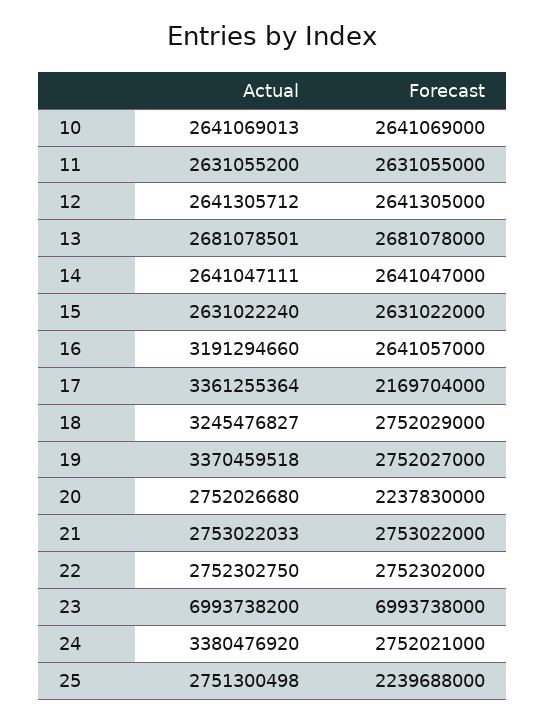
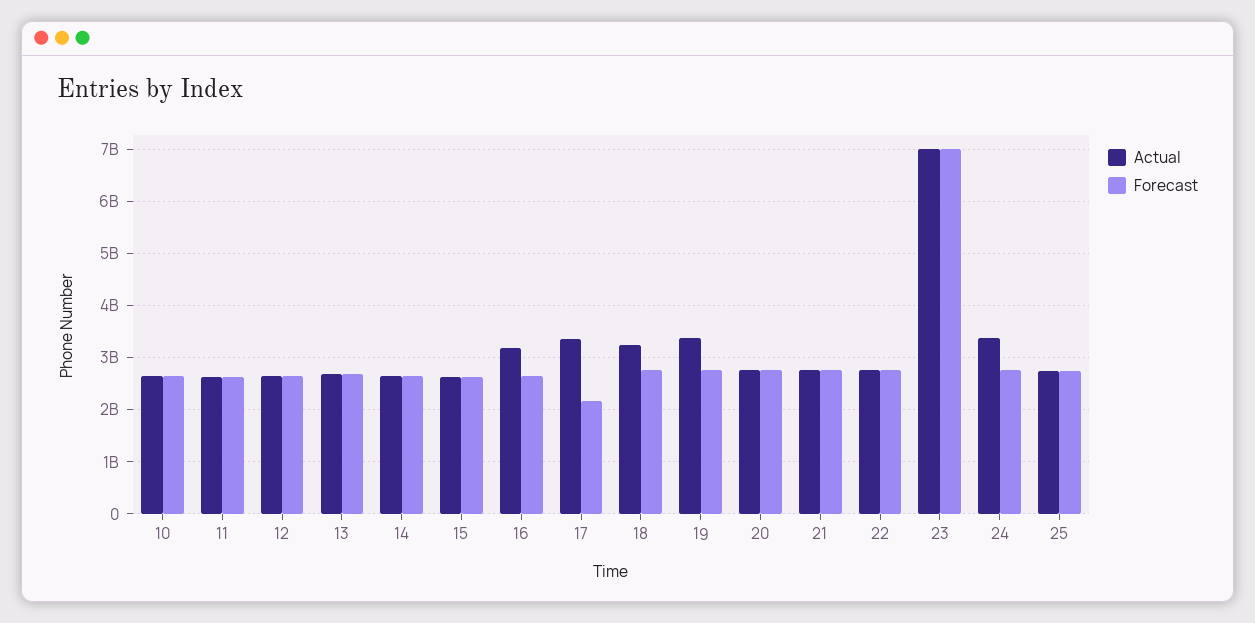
Forecast, 20: 2237830000 -> 2800000000
Forecast, 25: 2239688000 -> 2800000000

